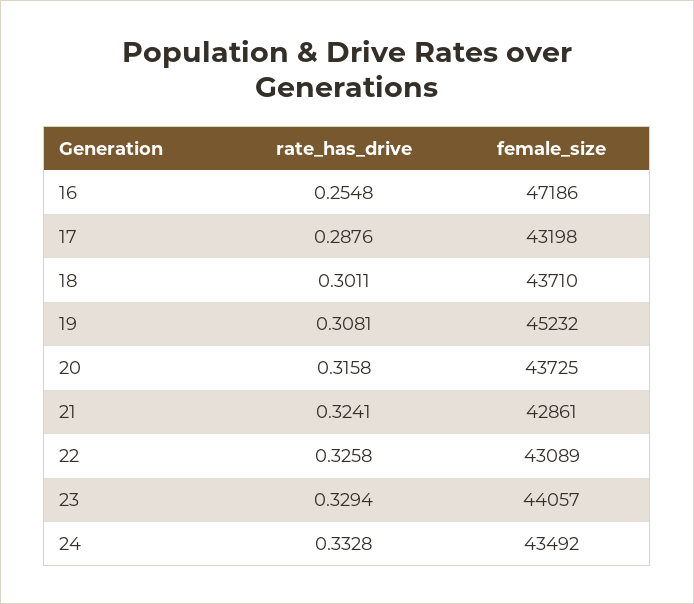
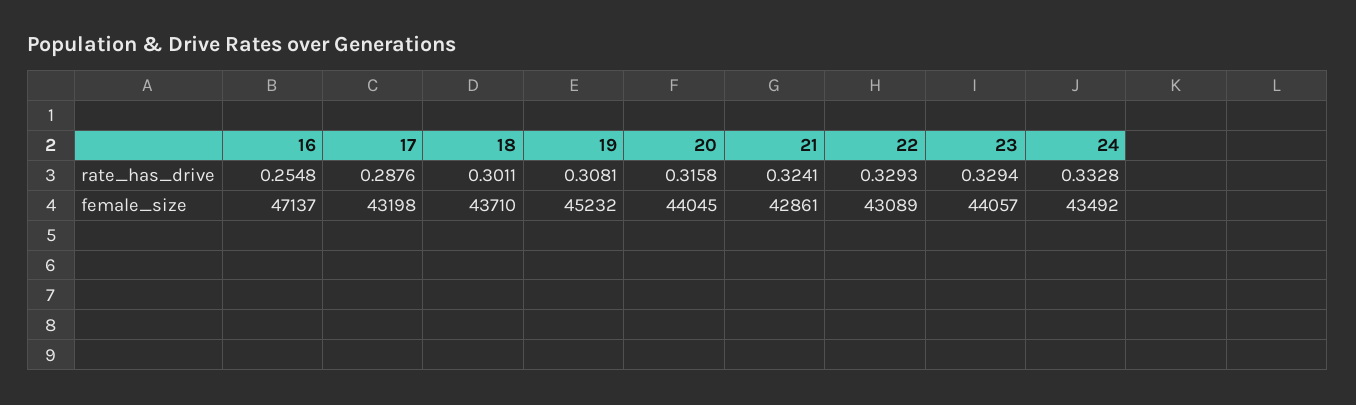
female_size, 16: 47186 -> 47137
female_size, 20: 43725 -> 44045
rate_has_drive, 22: 0.3258 -> 0.3293

